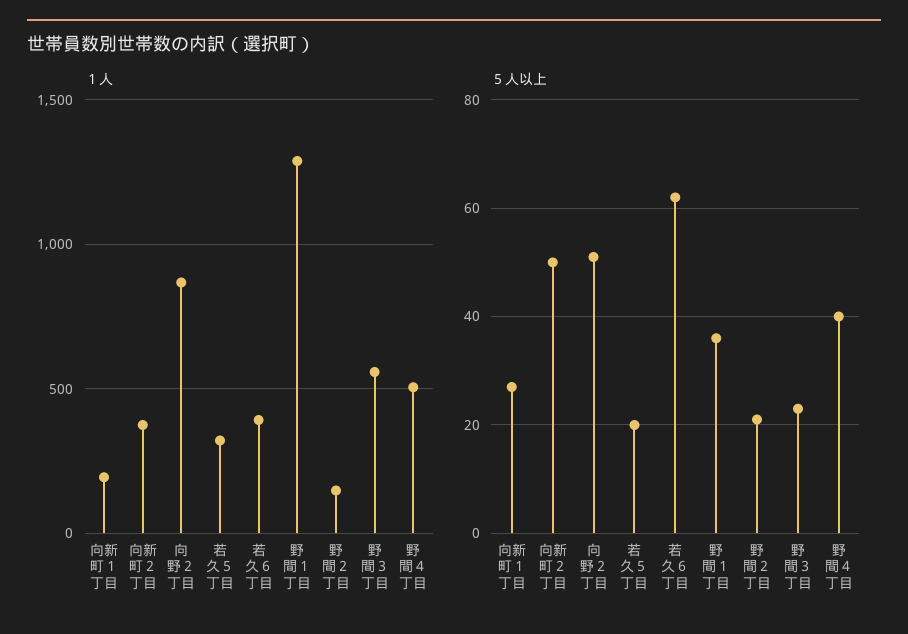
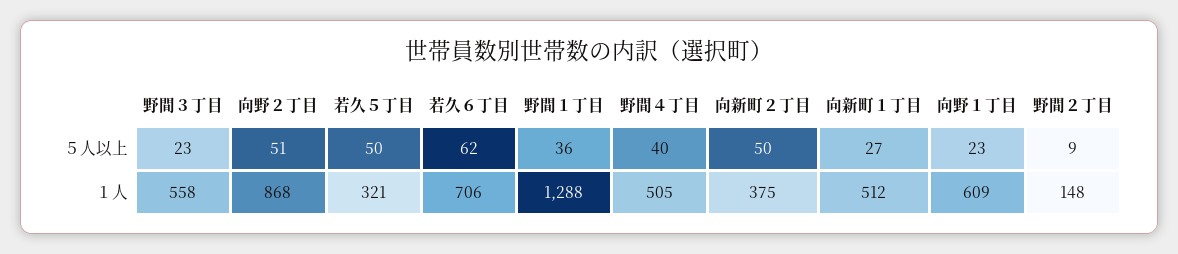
１人, 向新町１丁目: 200 -> 512
１人, 若久６丁目: 400 -> 706
５人以上, 若久５丁目: 20 -> 50
５人以上, 野間２丁目: 20 -> 9
５人以上, 向野１丁目: none -> 23
１人, 向野１丁目: none -> 609

